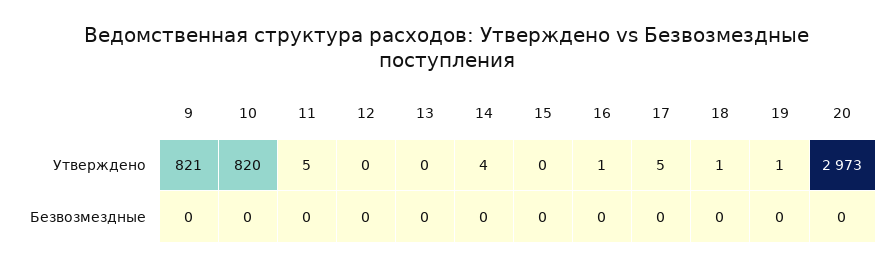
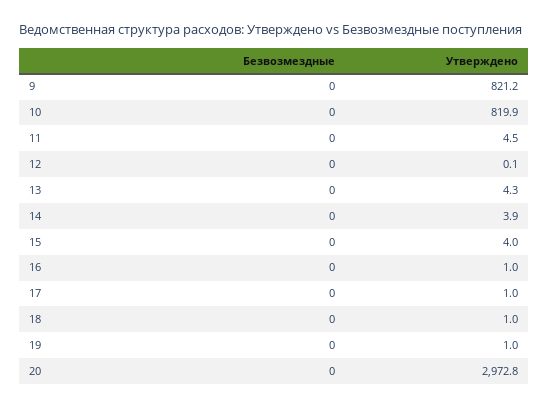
13, Утверждено: 0 -> 4.3
15, Утверждено: 0 -> 4
17, Утверждено: 5 -> 1

